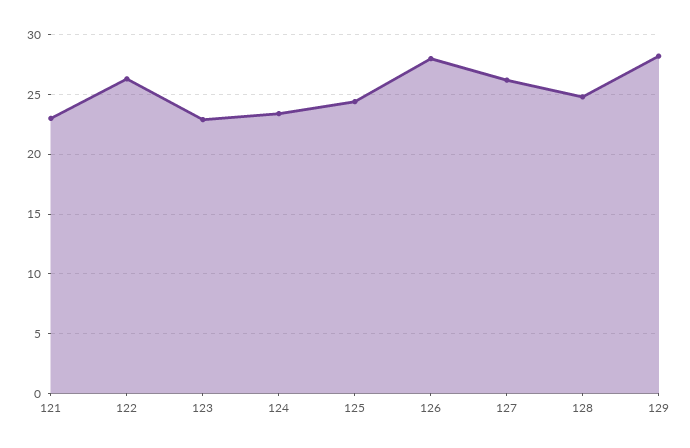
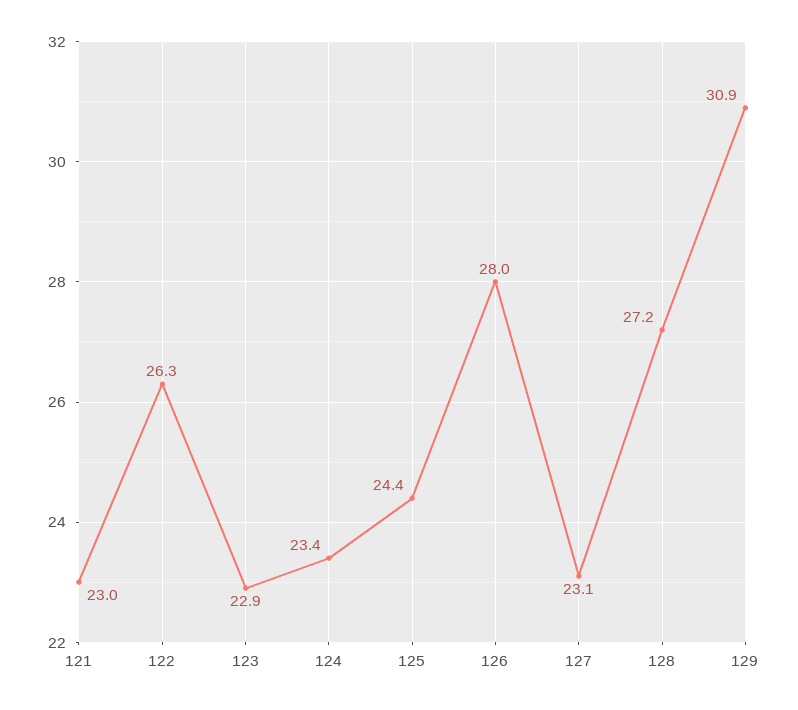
127: 26 -> 23.1
128: 25 -> 27.2
129: 28 -> 30.9

